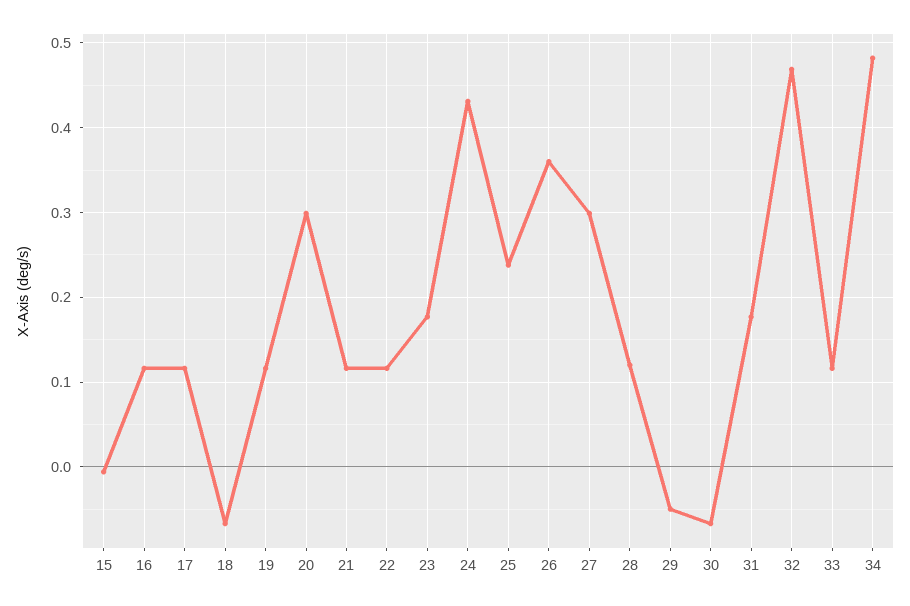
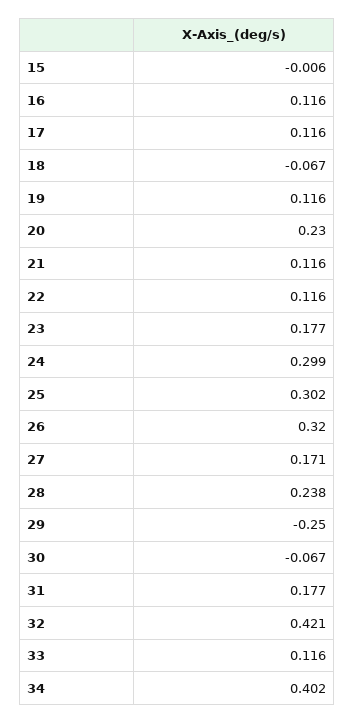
20: 0.3 -> 0.23
24: 0.43 -> 0.299
25: 0.24 -> 0.302
26: 0.36 -> 0.32
27: 0.3 -> 0.171
28: 0.12 -> 0.238
29: -0.05 -> -0.25
32: 0.47 -> 0.421
34: 0.48 -> 0.402

